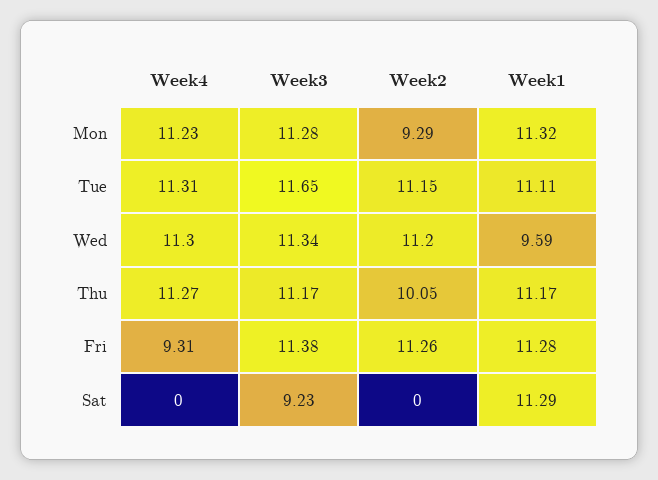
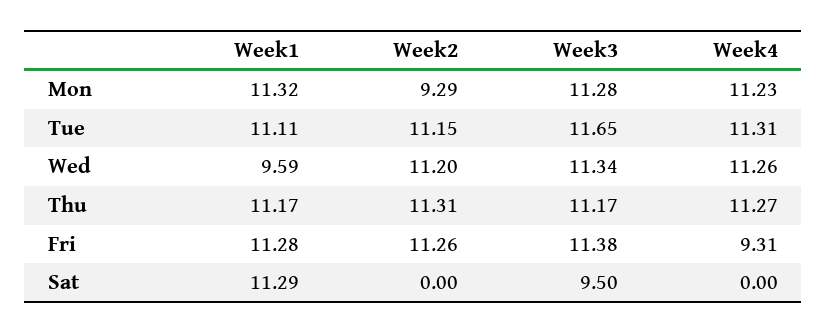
Week4, Wed: 11.3 -> 11.26
Week2, Thu: 10.05 -> 11.31
Week3, Sat: 9.23 -> 9.5

